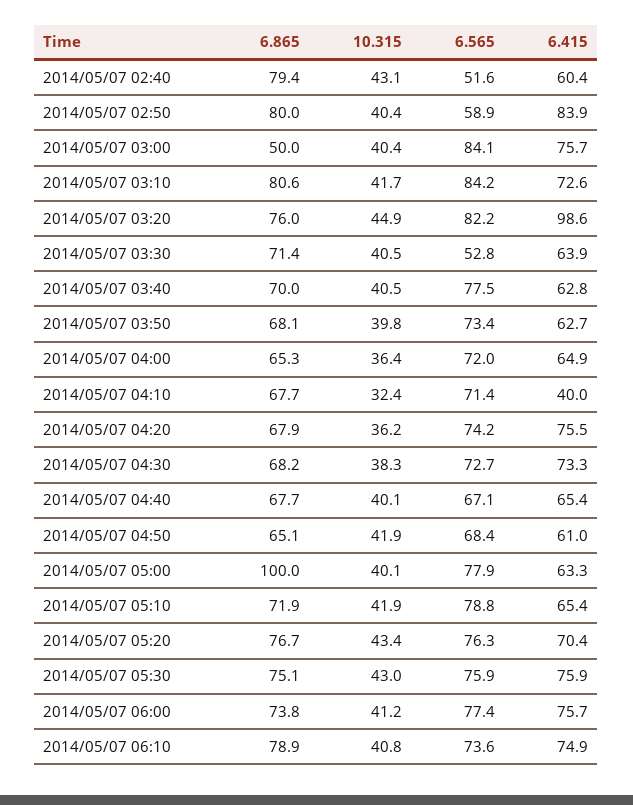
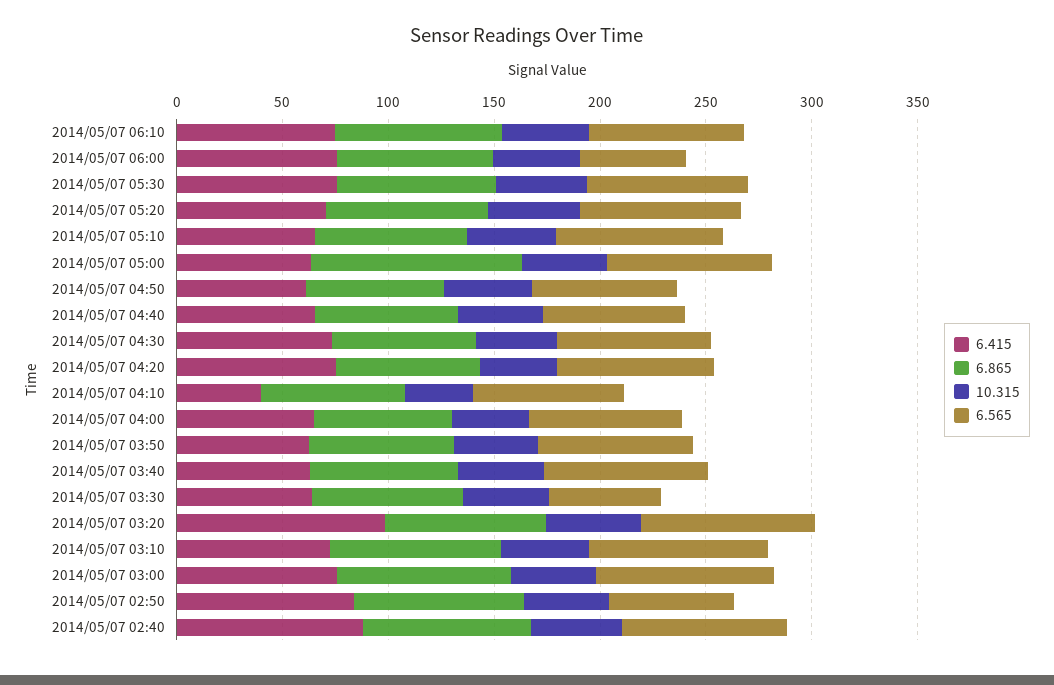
6.565, 2014/05/07 02:40: 51.6 -> 80
6.415, 2014/05/07 02:40: 60.4 -> 90
6.865, 2014/05/07 03:00: 50 -> 80
6.565, 2014/05/07 06:00: 77.4 -> 50

